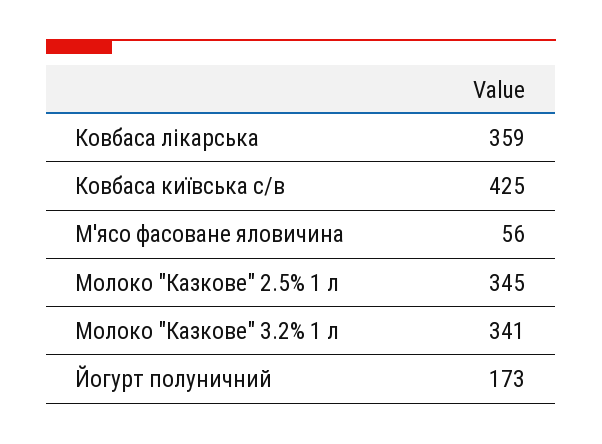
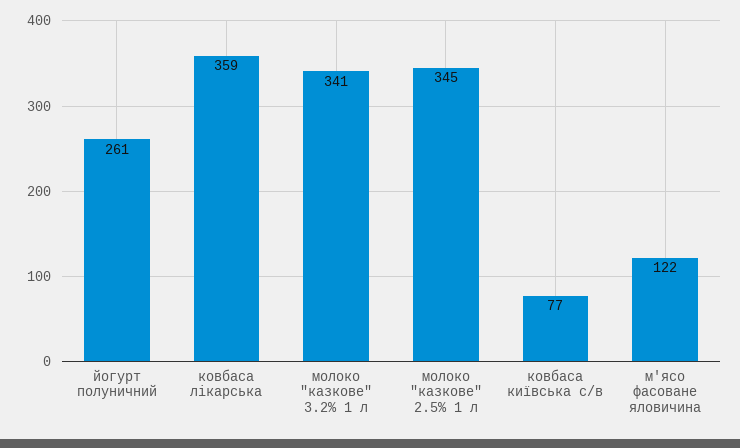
Ковбаса київська с/в: 425 -> 77
М'ясо фасоване яловичина: 56 -> 122
Йогурт полуничний: 173 -> 261

